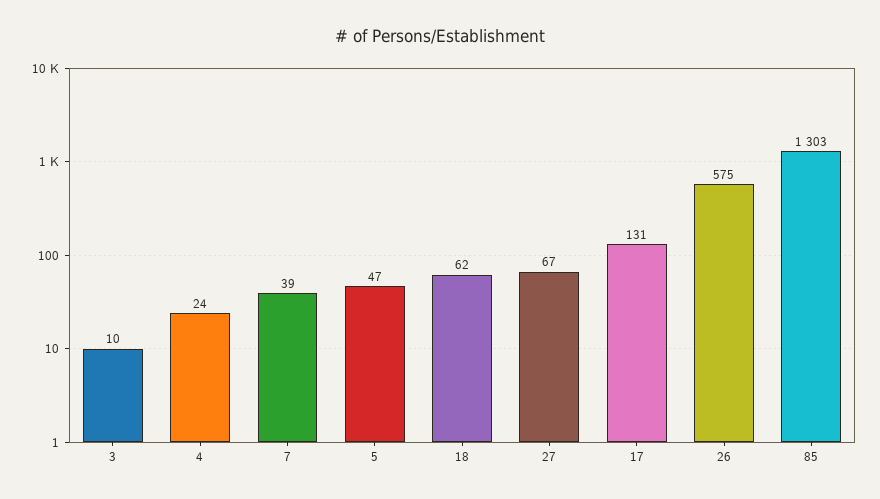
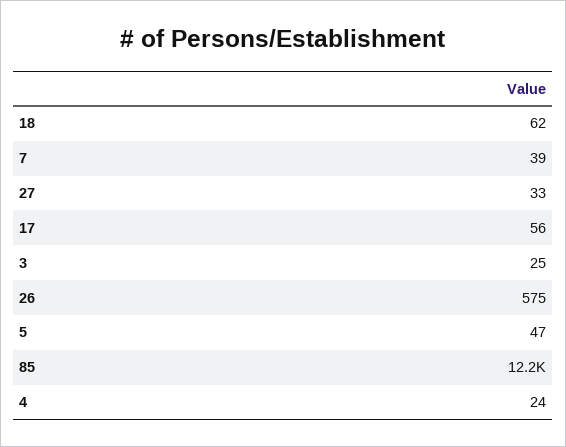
3: 10 -> 25
27: 67 -> 33
17: 131 -> 56
85: 1303 -> 12200

